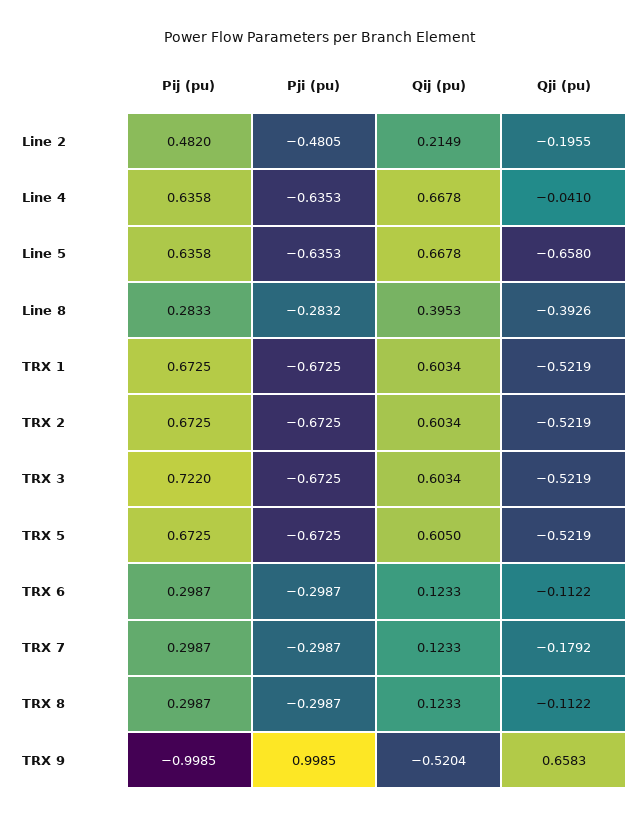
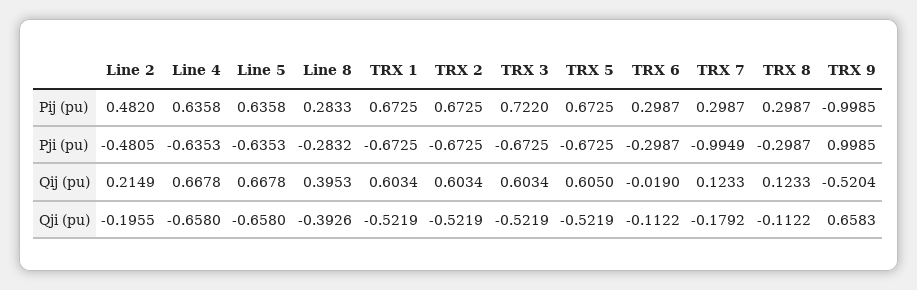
Qji (pu), Line 4: -0.041 -> -0.658
Qij (pu), TRX 6: 0.1233 -> -0.019
Pji (pu), TRX 7: -0.2987 -> -0.9949

